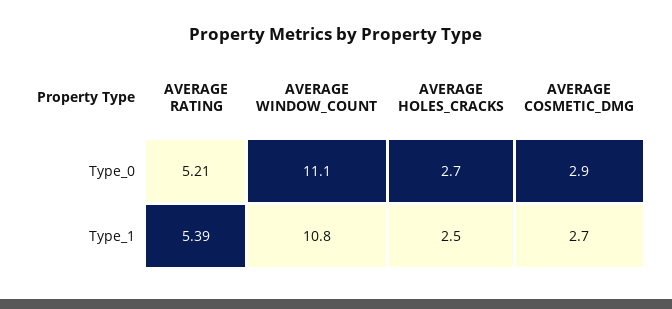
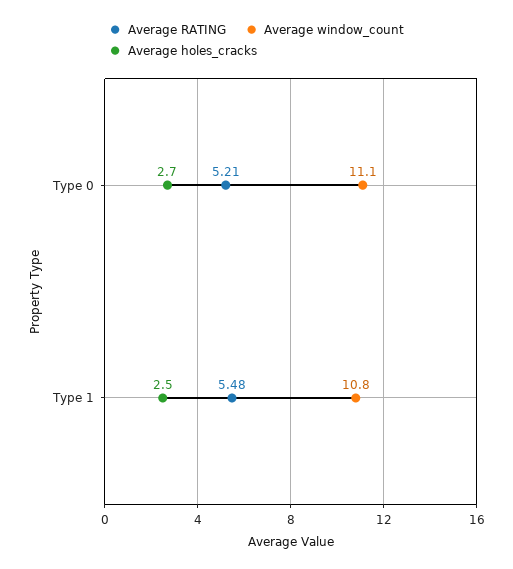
AVERAGE COSMETIC_DMG, Type_0: 2.9 -> none
AVERAGE RATING, Type_1: 5.39 -> 5.48
AVERAGE COSMETIC_DMG, Type_1: 2.7 -> none

